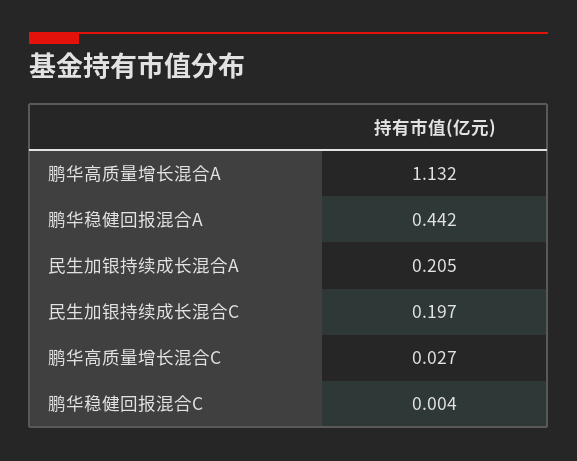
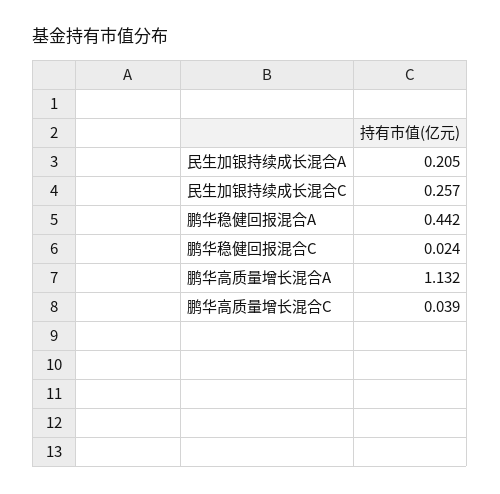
民生加银持续成长混合C: 0.197 -> 0.257
鹏华高质量增长混合C: 0.027 -> 0.039
鹏华稳健回报混合C: 0.004 -> 0.024

